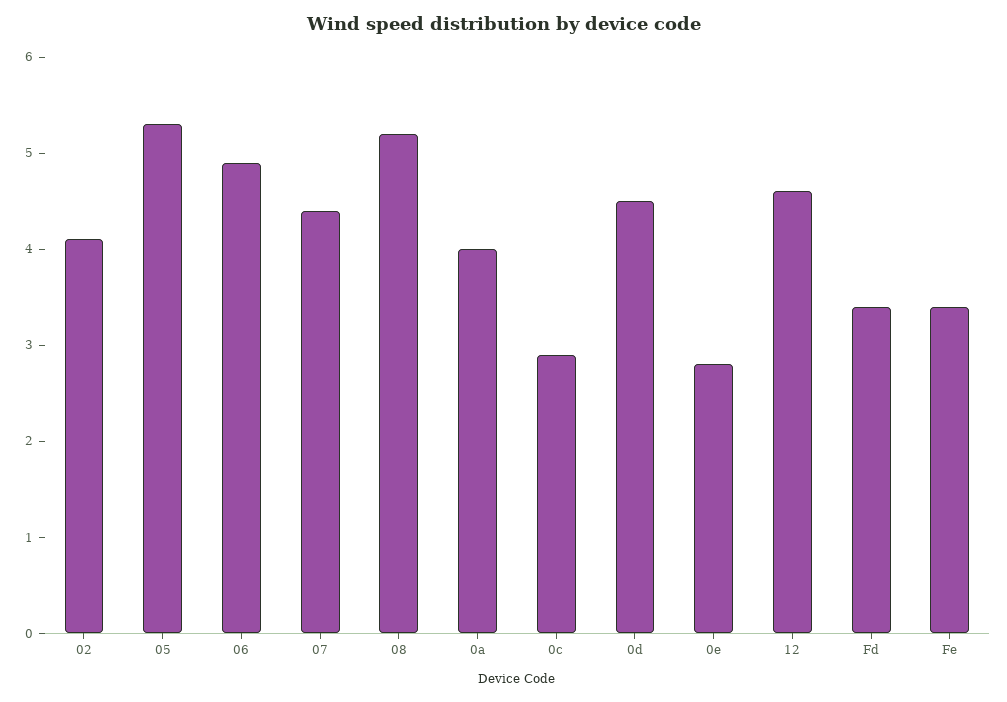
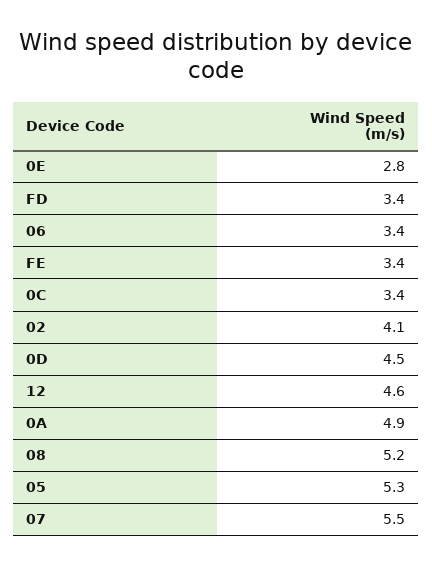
06: 4.9 -> 3.4
07: 4.4 -> 5.5
0a: 4 -> 4.9
0c: 2.9 -> 3.4

